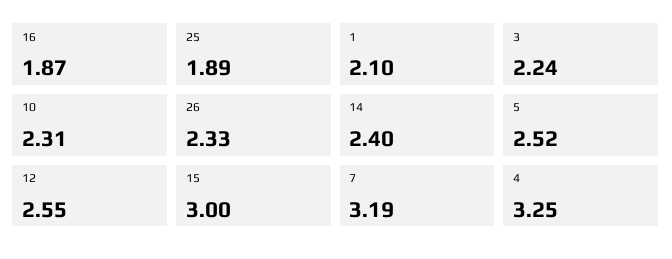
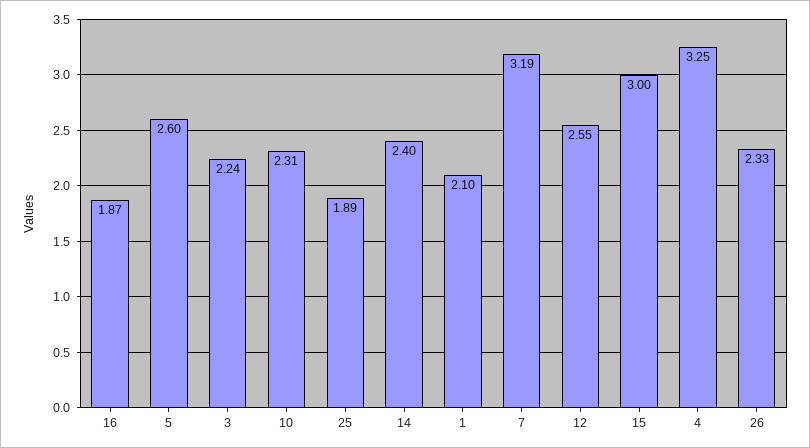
5: 2.52 -> 2.6

